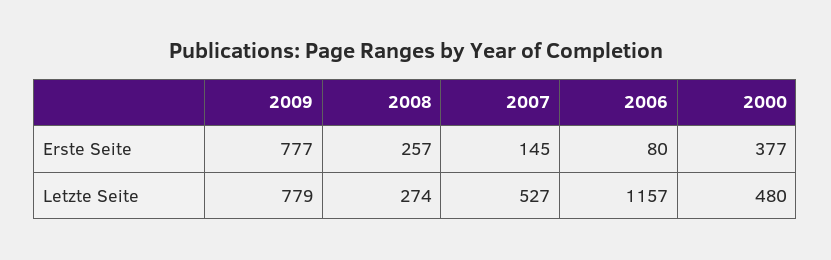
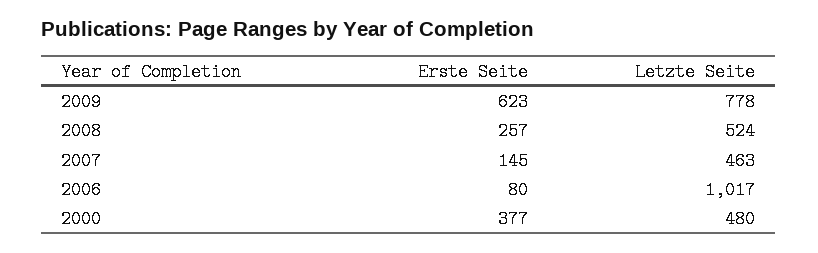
2009, Erste Seite: 777 -> 623
2009, Letzte Seite: 779 -> 778
2008, Letzte Seite: 274 -> 524
2007, Letzte Seite: 527 -> 463
2006, Letzte Seite: 1157 -> 1017

